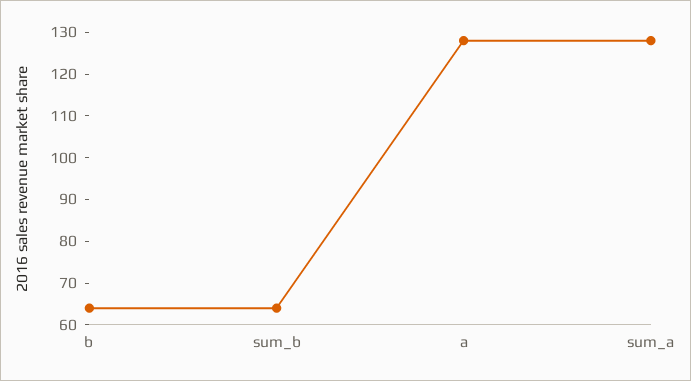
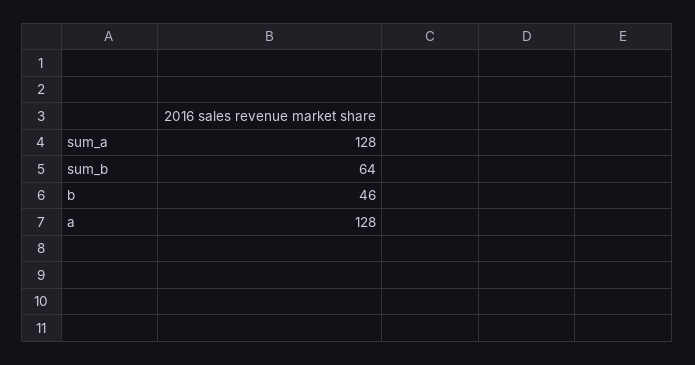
b: 65 -> 46

